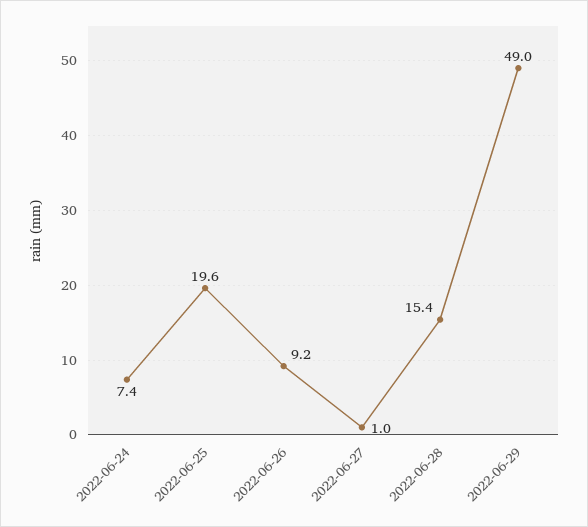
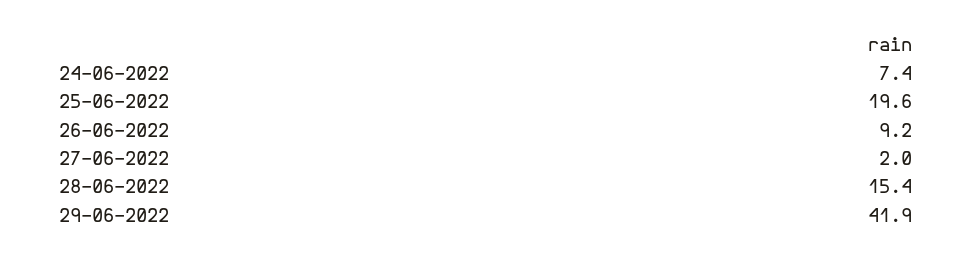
2022-06-27: 1 -> 2
2022-06-29: 49 -> 41.9

